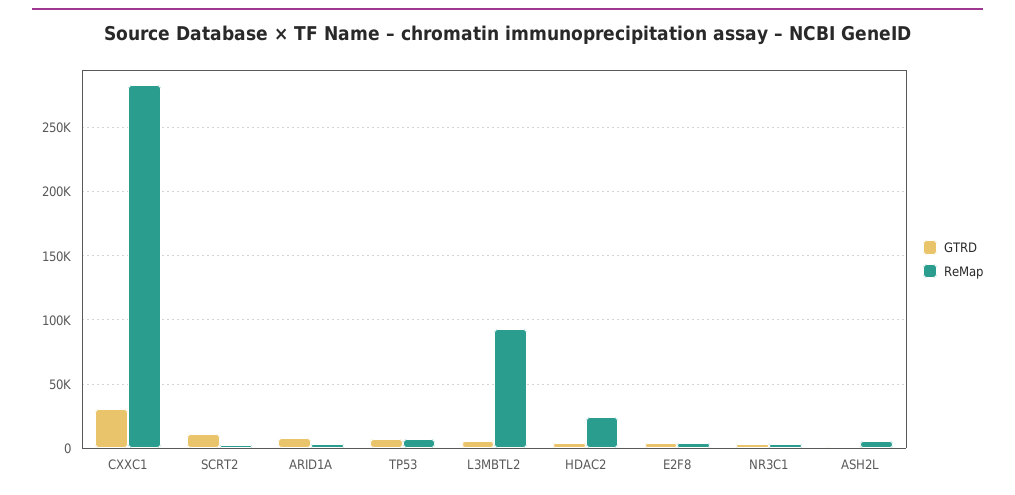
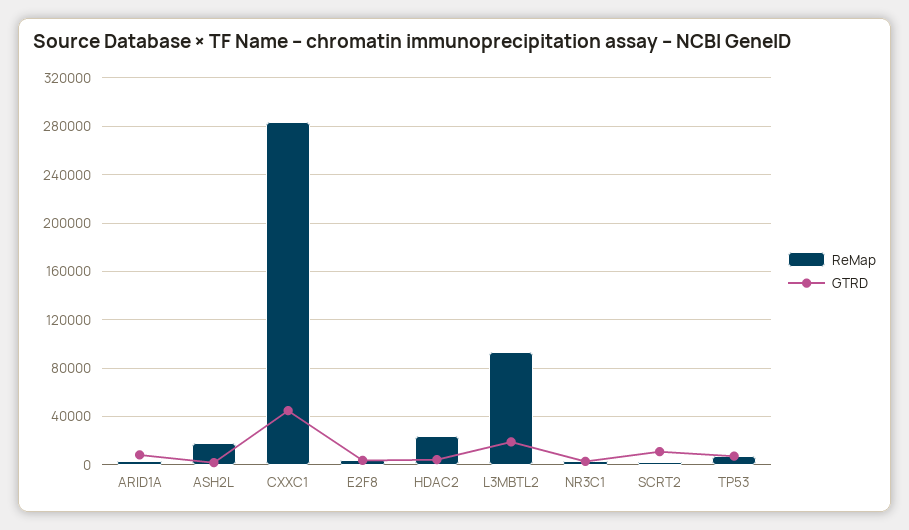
GTRD, CXXC1: 30000 -> 45000
GTRD, L3MBTL2: 5000 -> 20000
ReMap, ASH2L: 5000 -> 20000

